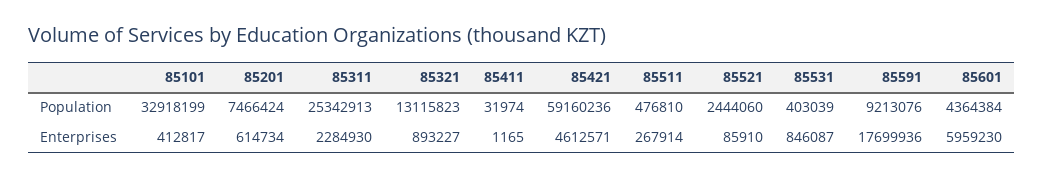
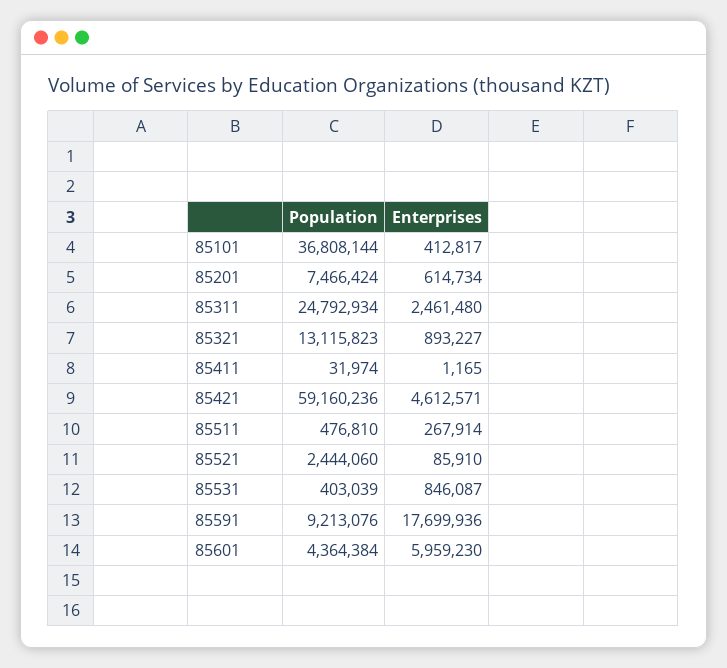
85101, Population: 32918199 -> 36808144
85311, Population: 25342913 -> 24792934
85311, Enterprises: 2284930 -> 2461480

